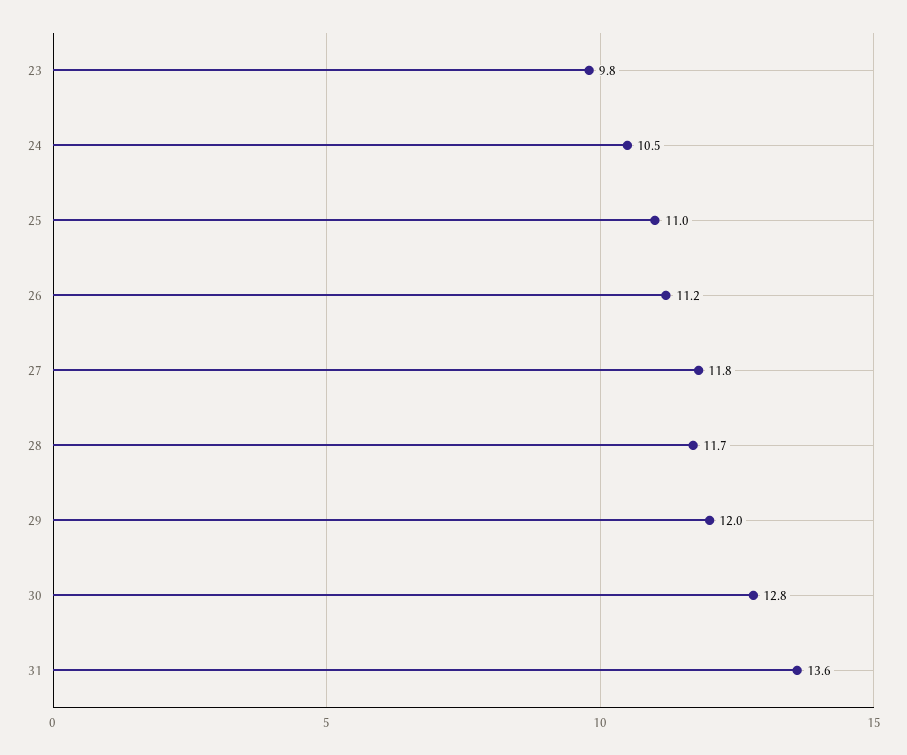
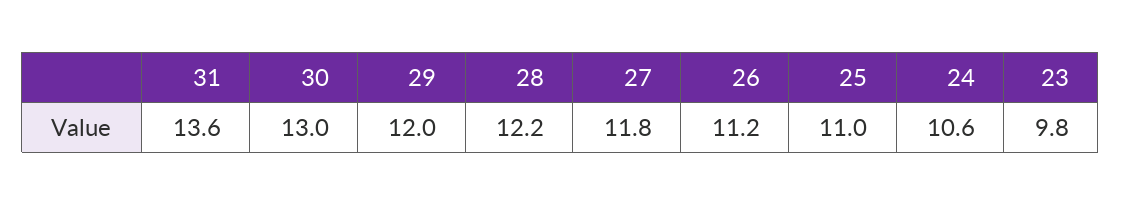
24: 10.5 -> 10.6
28: 11.7 -> 12.2
30: 12.8 -> 13

